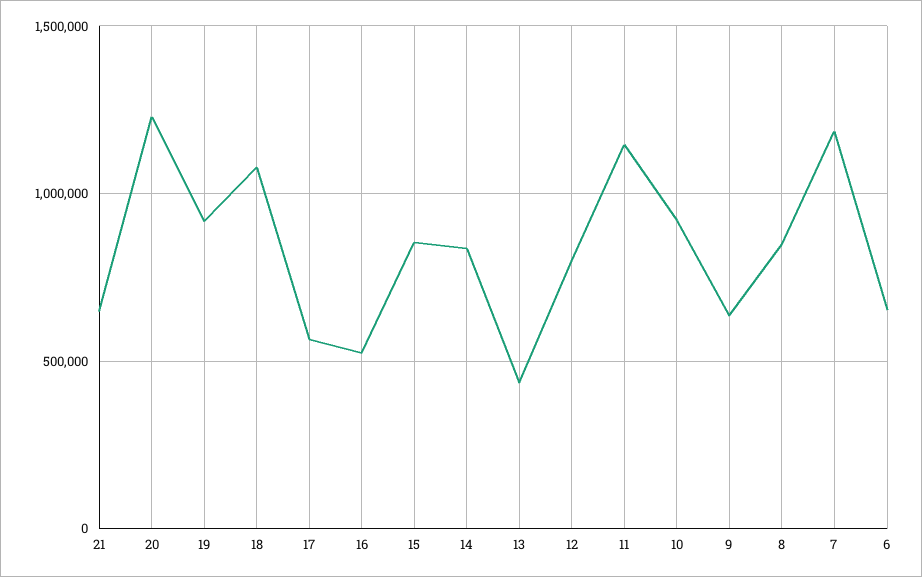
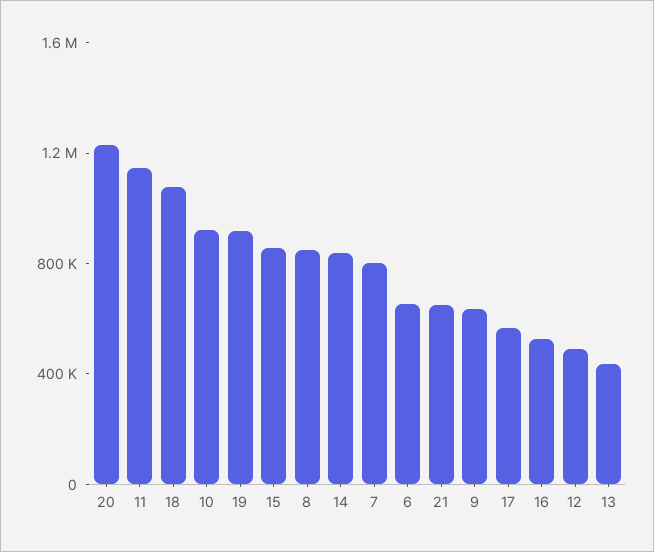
12: 800000 -> 500000
7: 1200000 -> 800000

